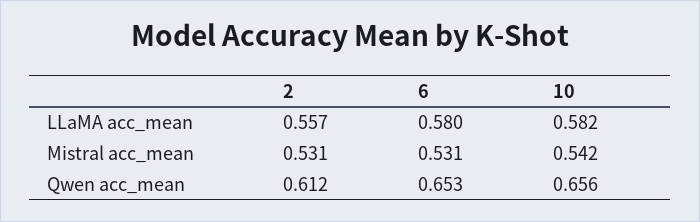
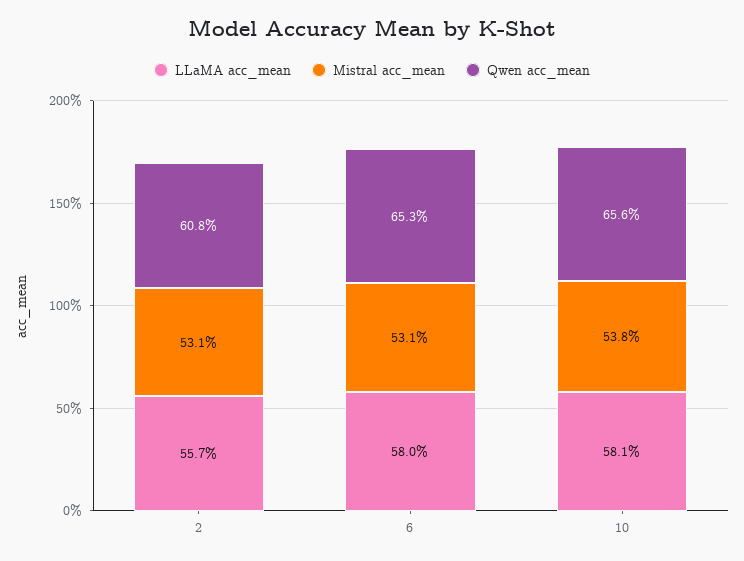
LLaMA acc_mean, 10: 0.582 -> 0.581
Mistral acc_mean, 10: 0.542 -> 0.538
Qwen acc_mean, 2: 0.612 -> 0.608

